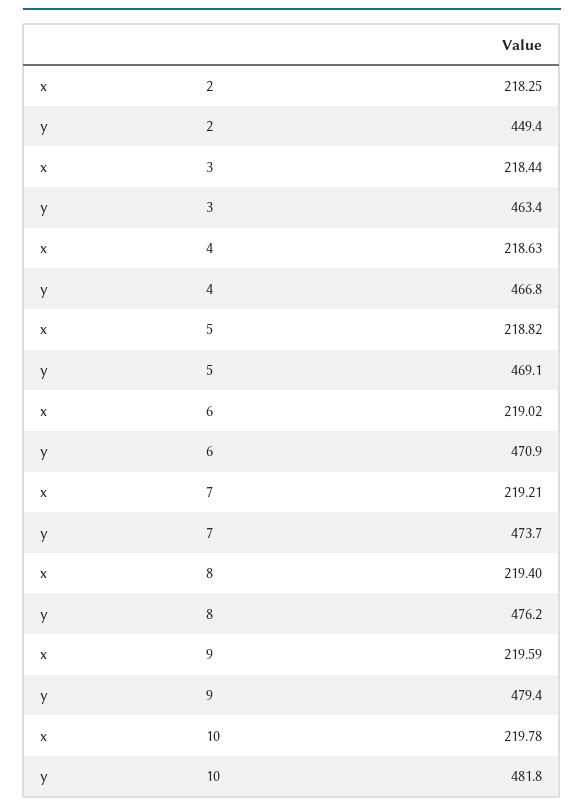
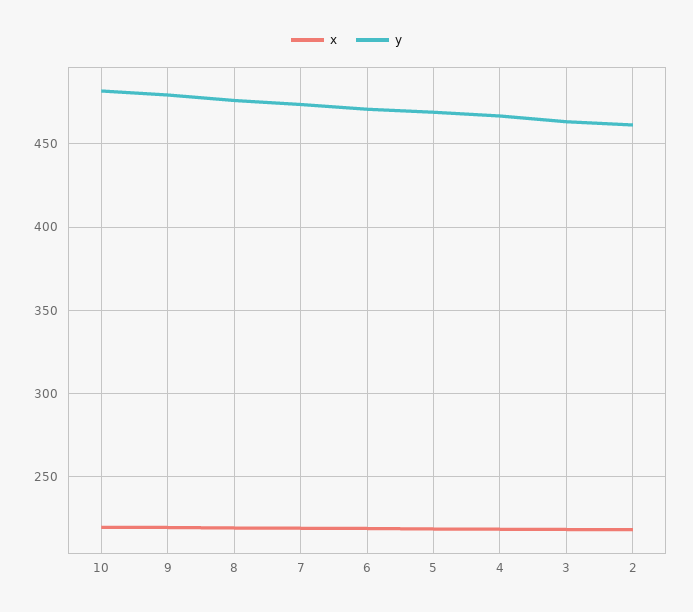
y, 2: 449.4 -> 460

